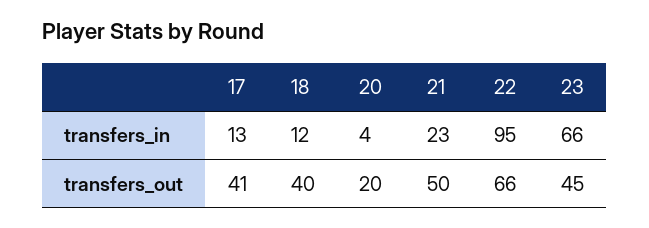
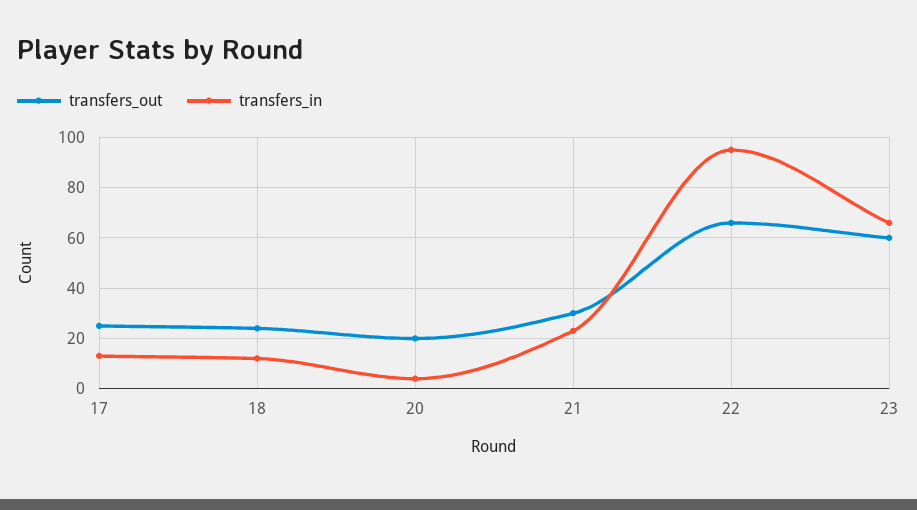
transfers_out, 17: 41 -> 25
transfers_out, 18: 40 -> 25
transfers_out, 21: 50 -> 30
transfers_out, 23: 45 -> 60

